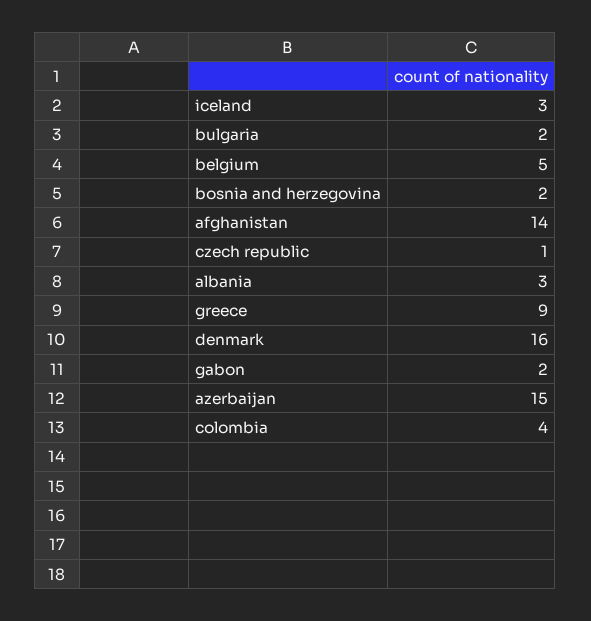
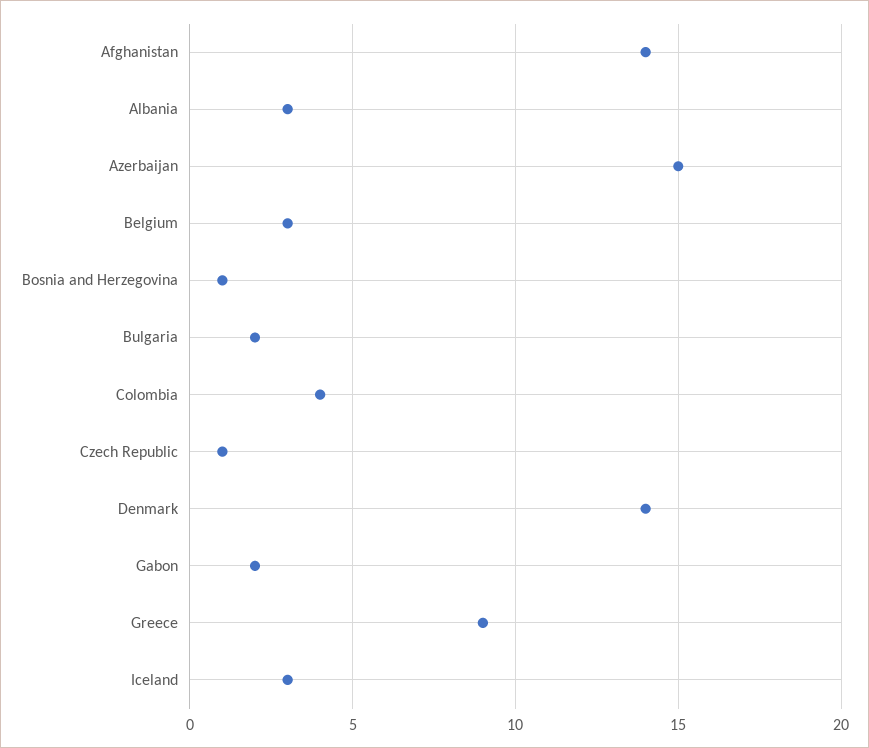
belgium: 5 -> 3
bosnia and herzegovina: 2 -> 1
denmark: 16 -> 14

